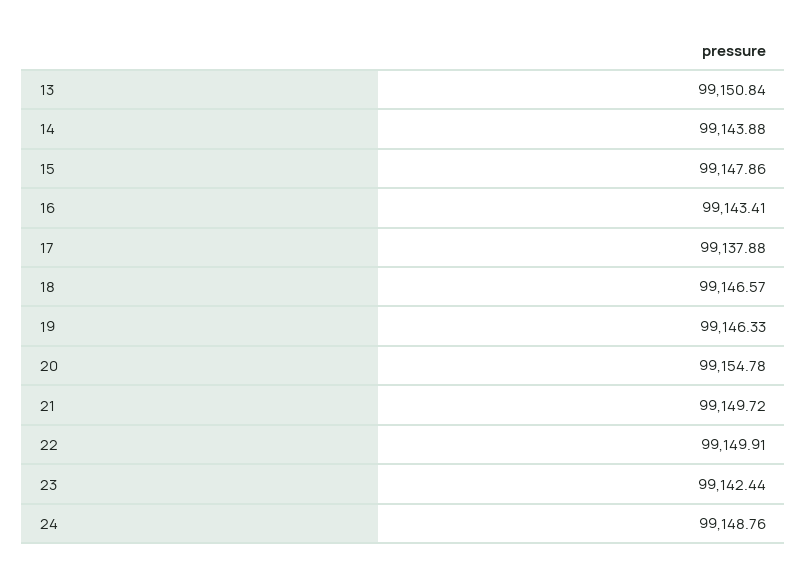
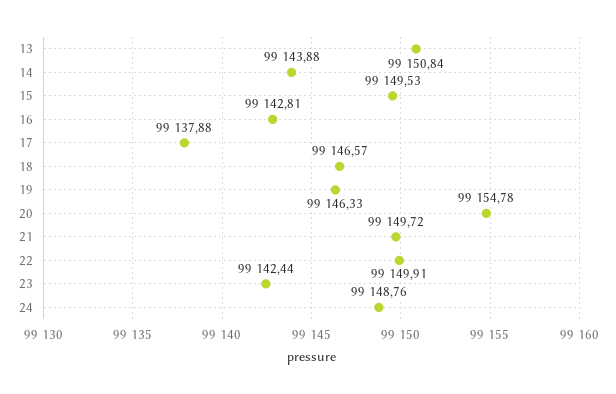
15: 99147.86 -> 99149.53
16: 99143.41 -> 99142.81

